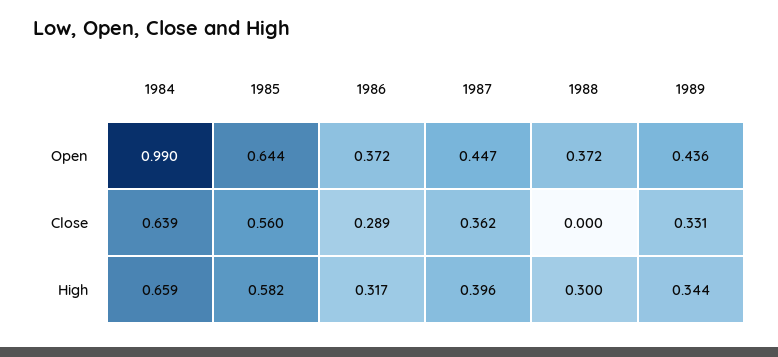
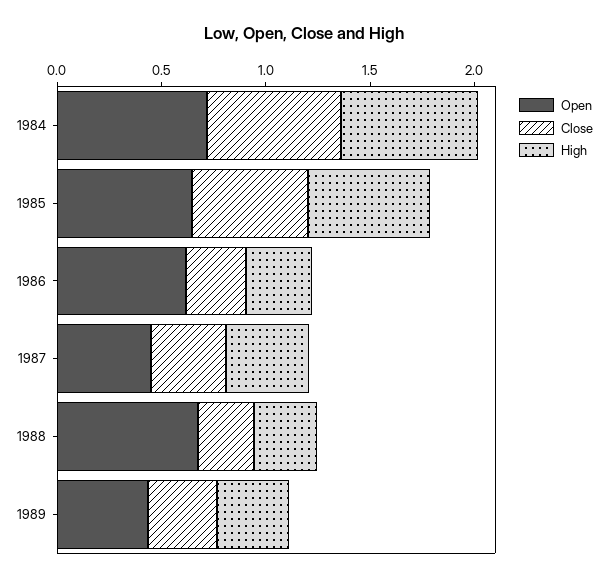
Open, 1984: 0.99 -> 0.7
Open, 1986: 0.372 -> 0.6
Open, 1988: 0.372 -> 0.7
Close, 1988: 0 -> 0.3

